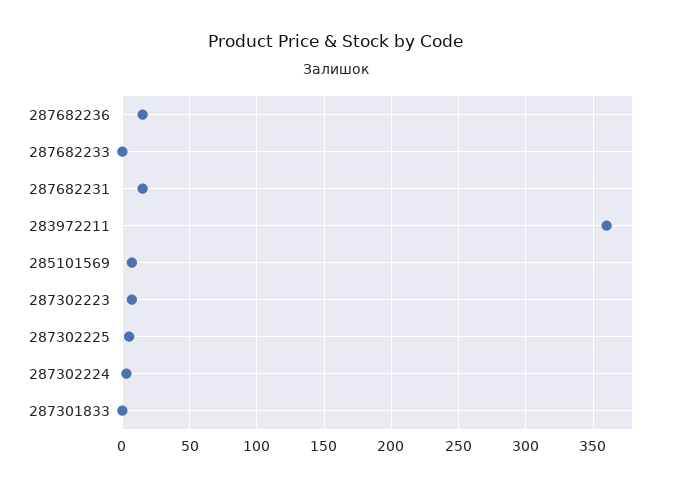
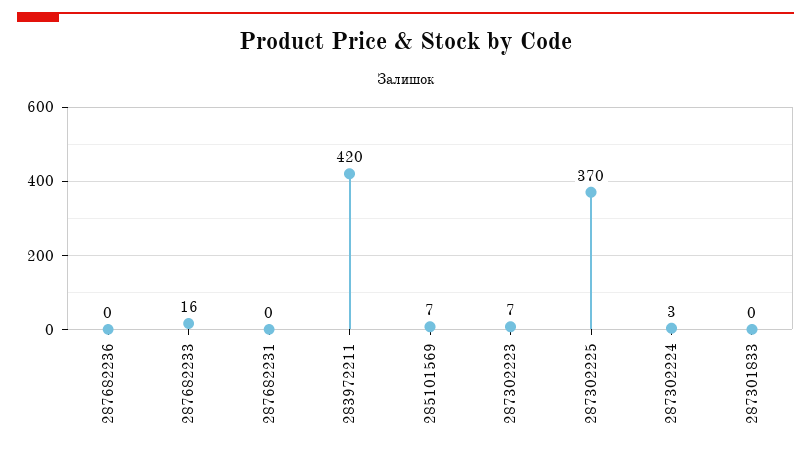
287682236: 15 -> 0
287682233: 0 -> 16
287682231: 15 -> 0
283972211: 360 -> 420
287302225: 5 -> 370

